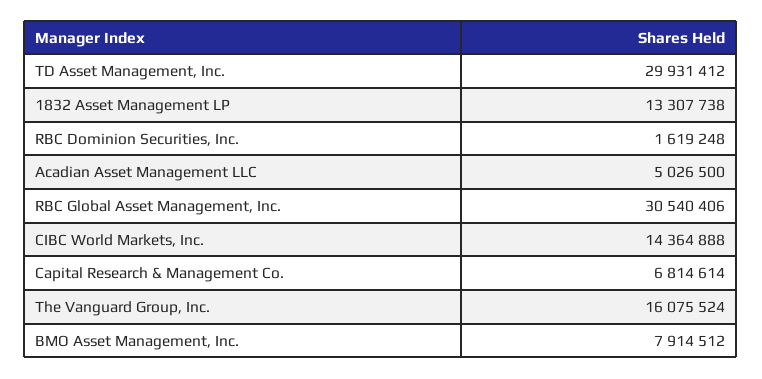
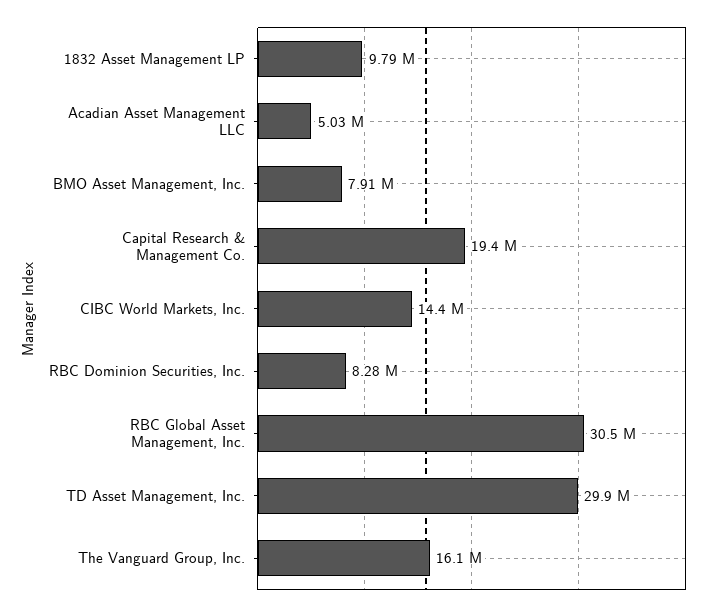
1832 Asset Management LP: 13307738 -> 9790000
RBC Dominion Securities, Inc.: 1619248 -> 8280000
Capital Research & Management Co.: 6814614 -> 19400000

